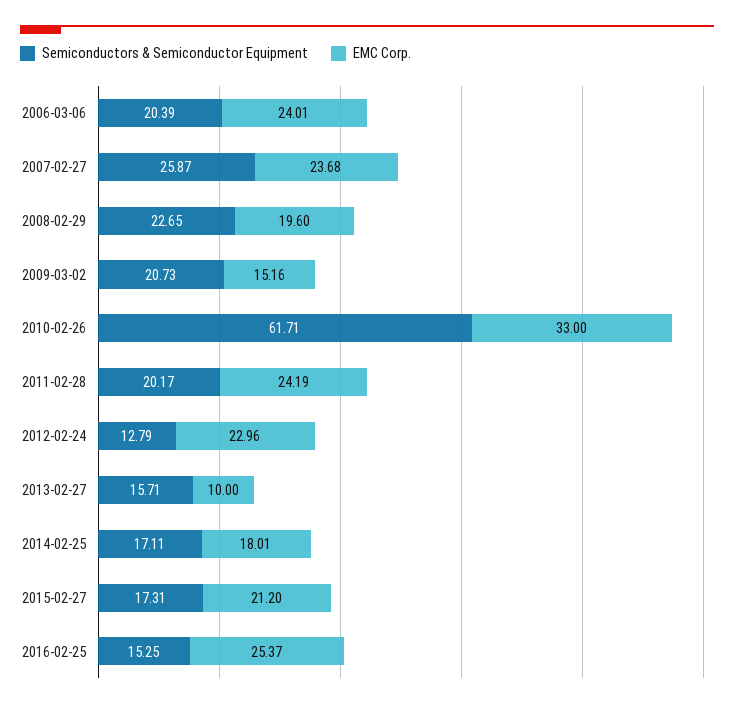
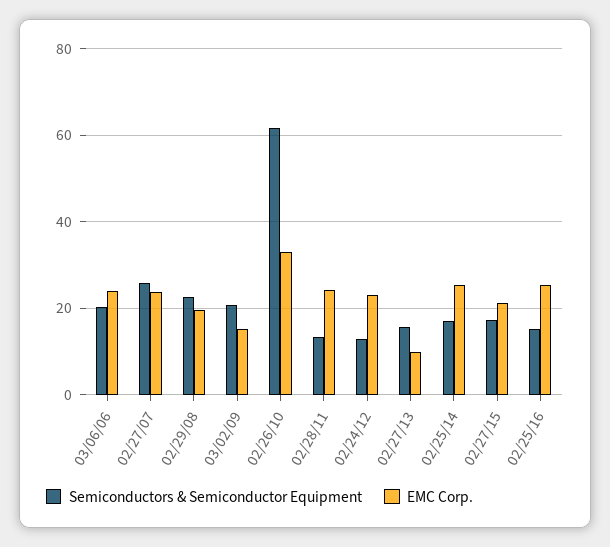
Semiconductors & Semiconductor Equipment, 2011-02-28: 20.17 -> 14
EMC Corp., 2014-02-25: 18.01 -> 26

